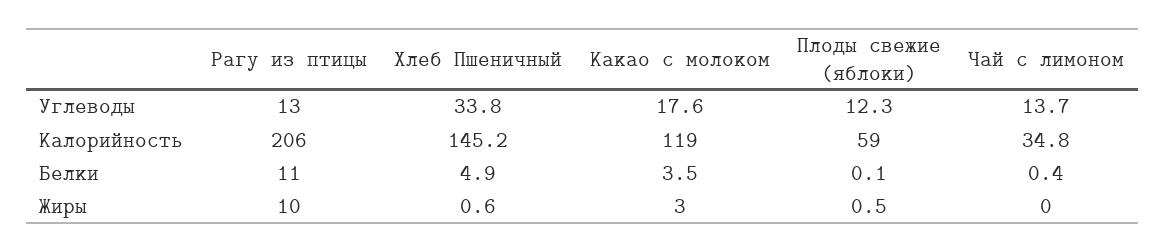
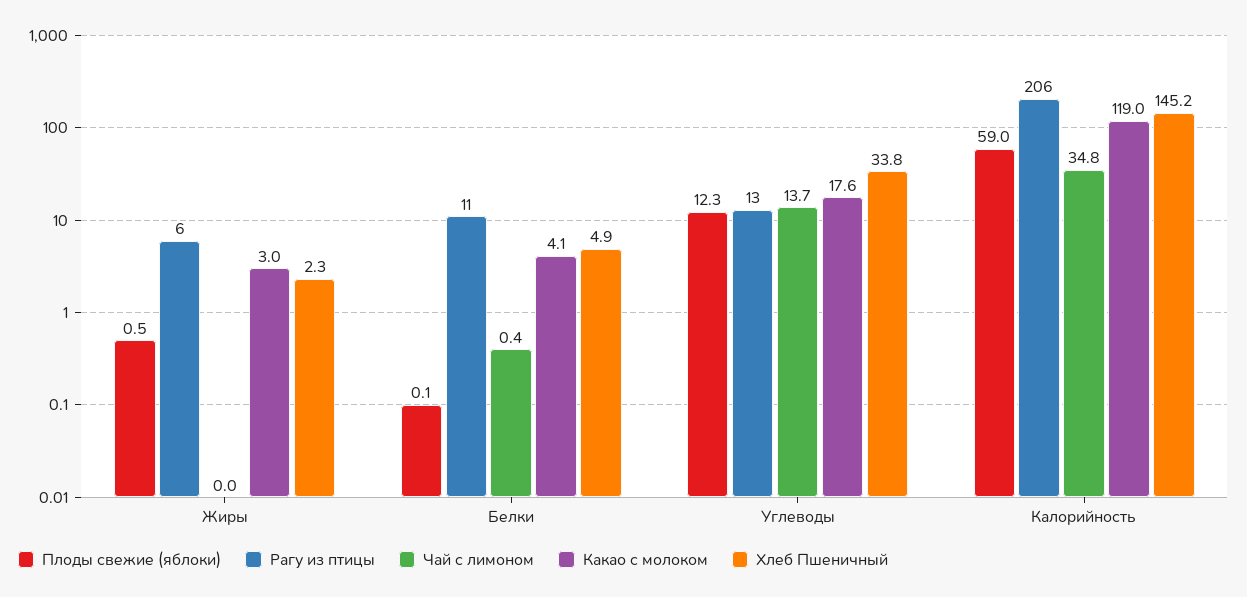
Какао с молоком, Белки: 3.5 -> 4.1
Рагу из птицы, Жиры: 10 -> 6
Хлеб Пшеничный, Жиры: 0.6 -> 2.3

